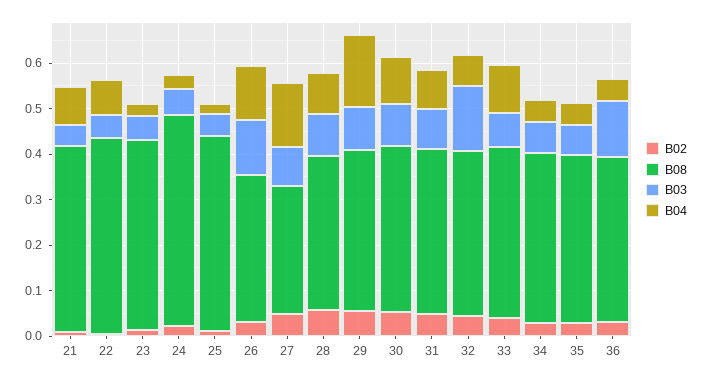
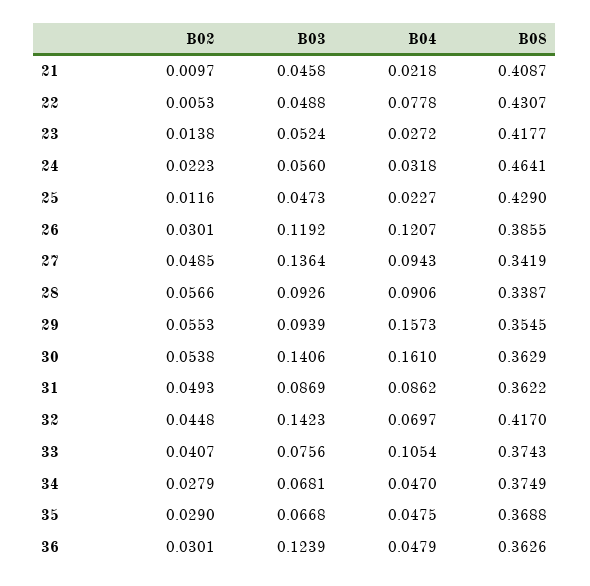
B04, 21: 0.08 -> 0.0218
B08, 26: 0.32 -> 0.3855
B08, 27: 0.28 -> 0.3419
B03, 27: 0.08 -> 0.1364
B04, 27: 0.14 -> 0.0943
B03, 30: 0.1 -> 0.1406
B04, 30: 0.1 -> 0.161
B08, 32: 0.36 -> 0.417

